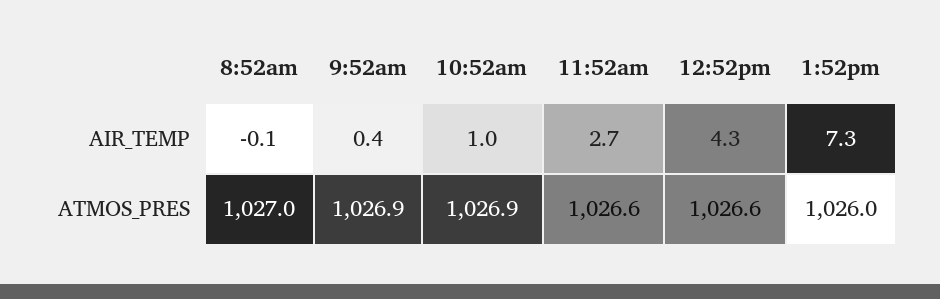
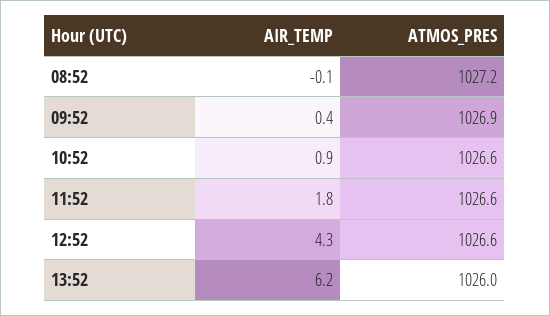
10:52am, AIR_TEMP: 1 -> 0.9
11:52am, AIR_TEMP: 2.7 -> 1.8
1:52pm, AIR_TEMP: 7.3 -> 6.2
8:52am, ATMOS_PRES: 1027 -> 1027.2
10:52am, ATMOS_PRES: 1026.9 -> 1026.6

